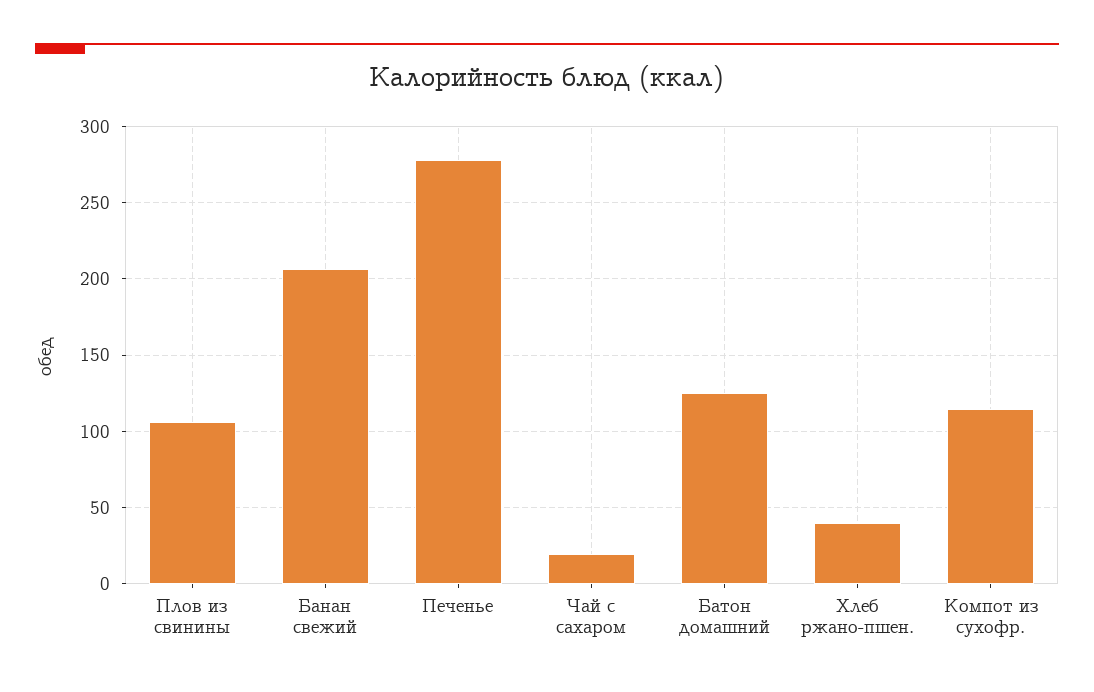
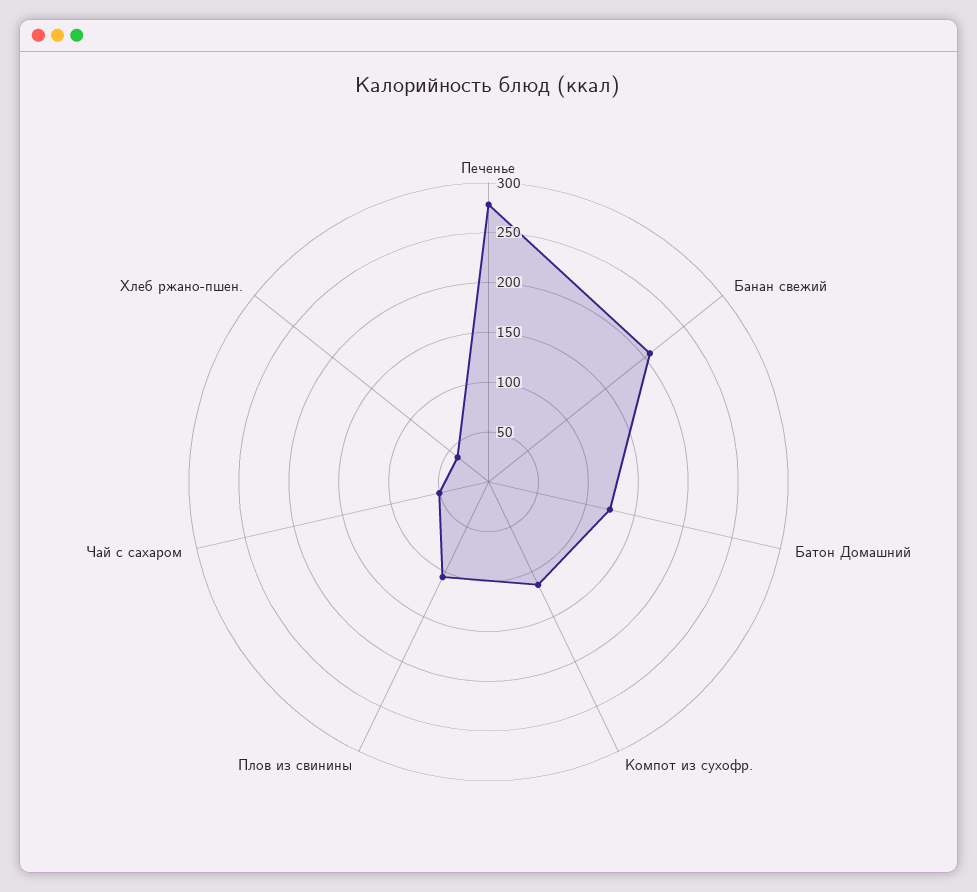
Чай с сахаром: 20 -> 50

